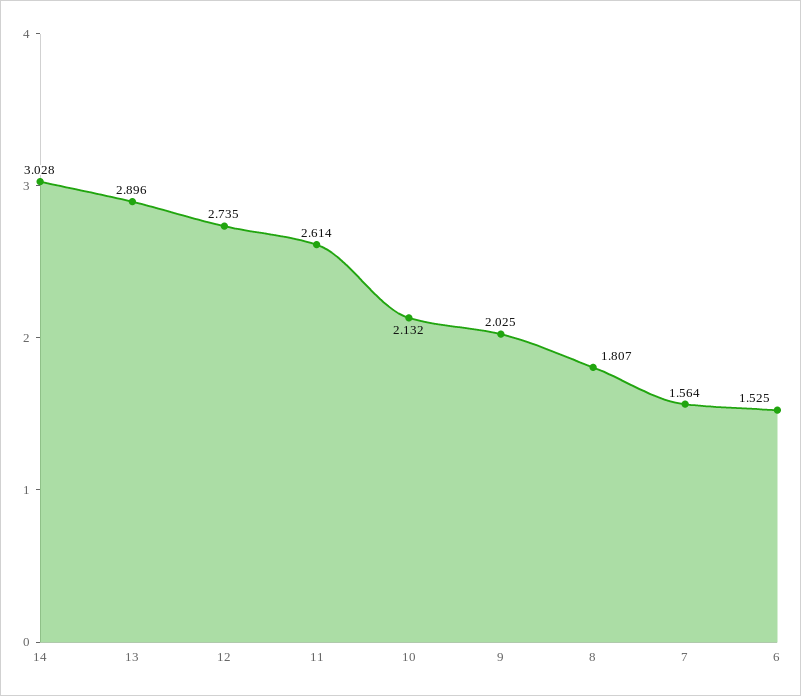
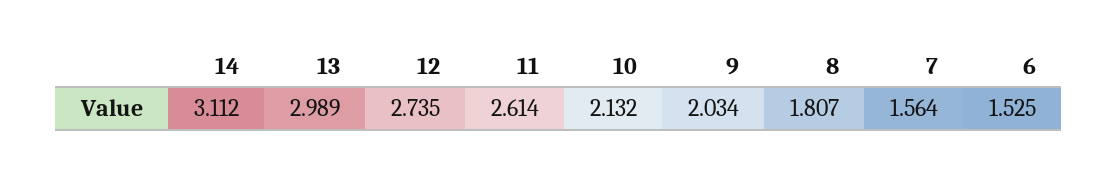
14: 3.028 -> 3.112
13: 2.896 -> 2.989
9: 2.025 -> 2.034

